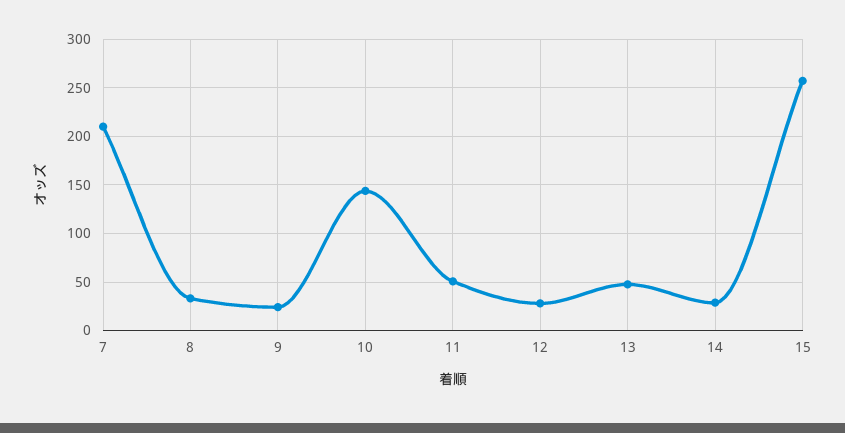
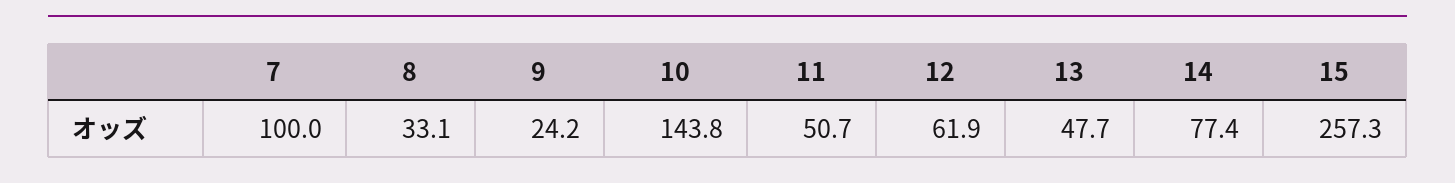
7: 210 -> 100
12: 30 -> 61.9
14: 30 -> 77.4

